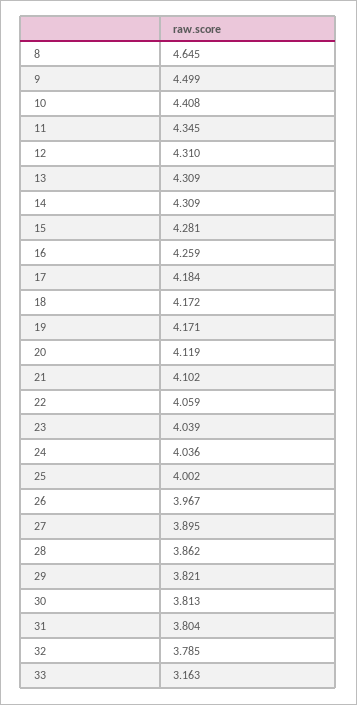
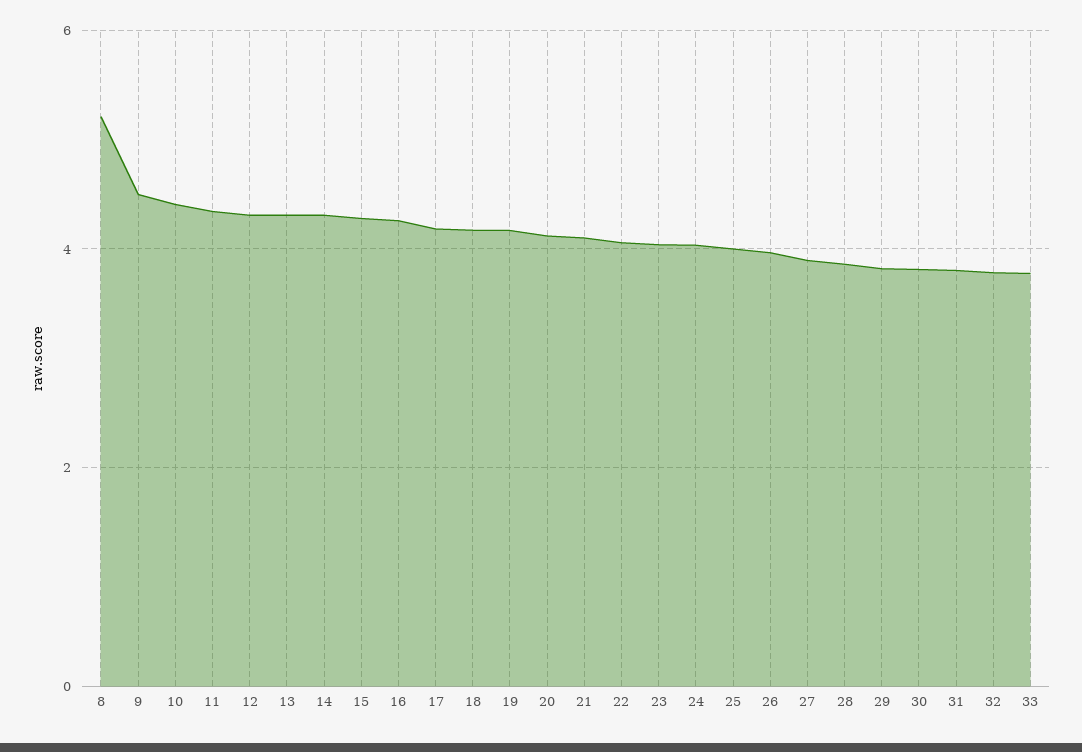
8: 4.645 -> 5.2
33: 3.163 -> 3.8

